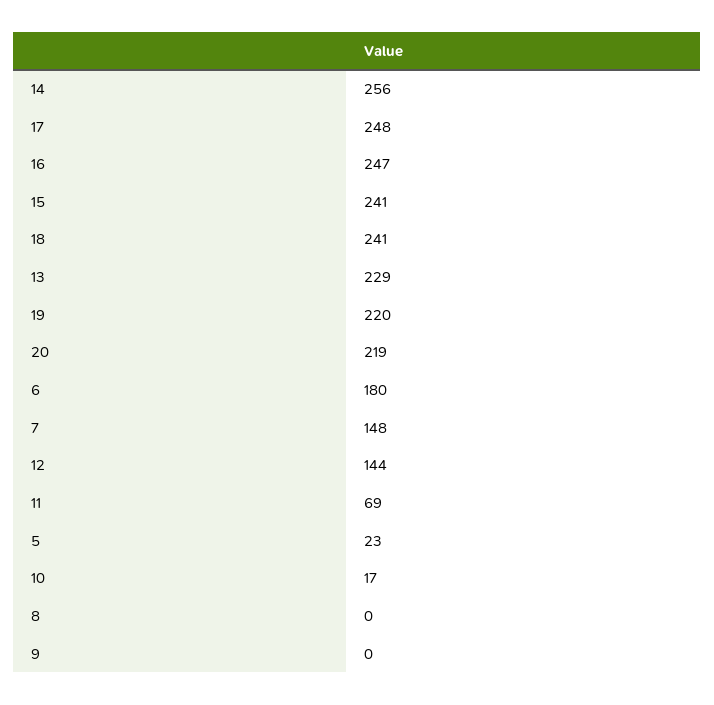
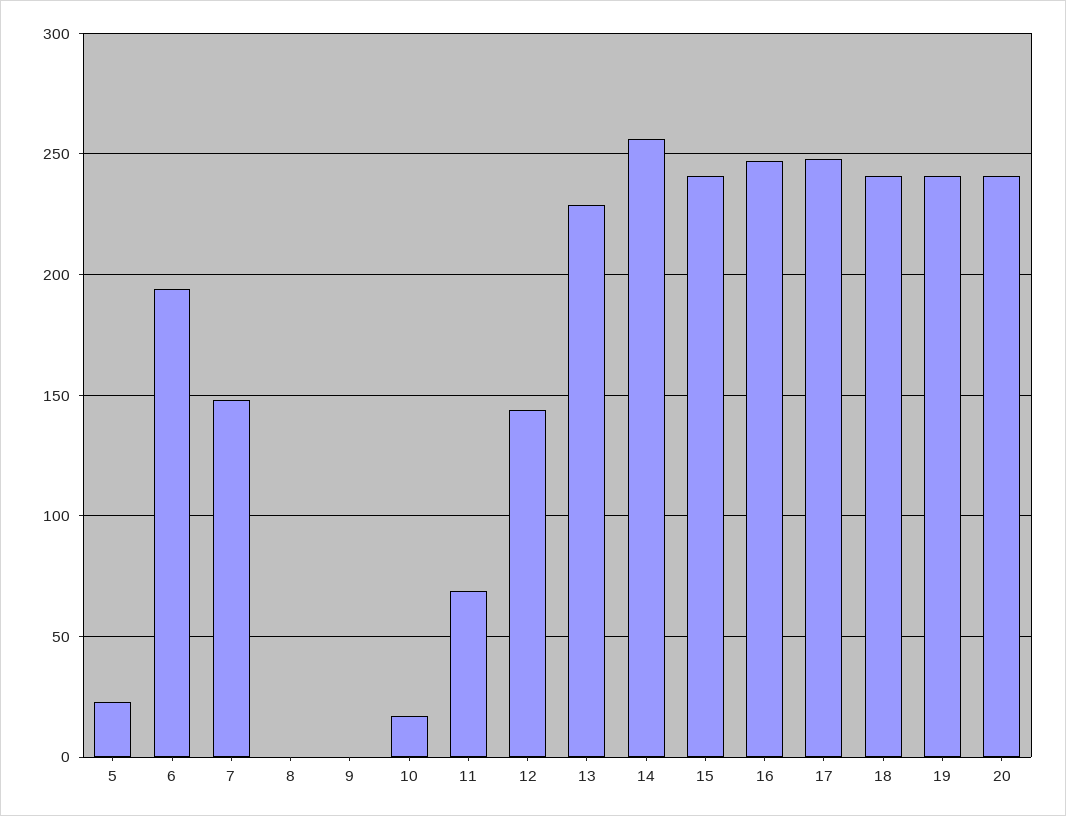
19: 220 -> 240
20: 219 -> 240
6: 180 -> 195

